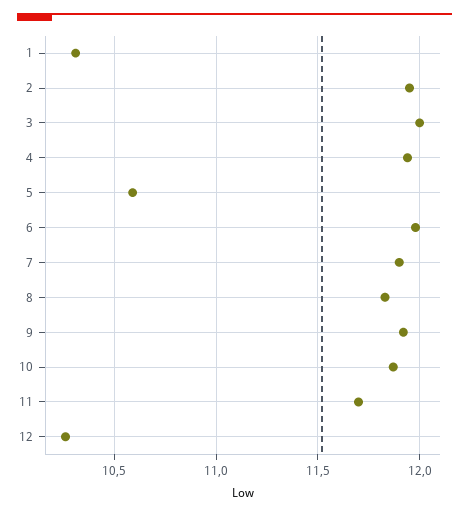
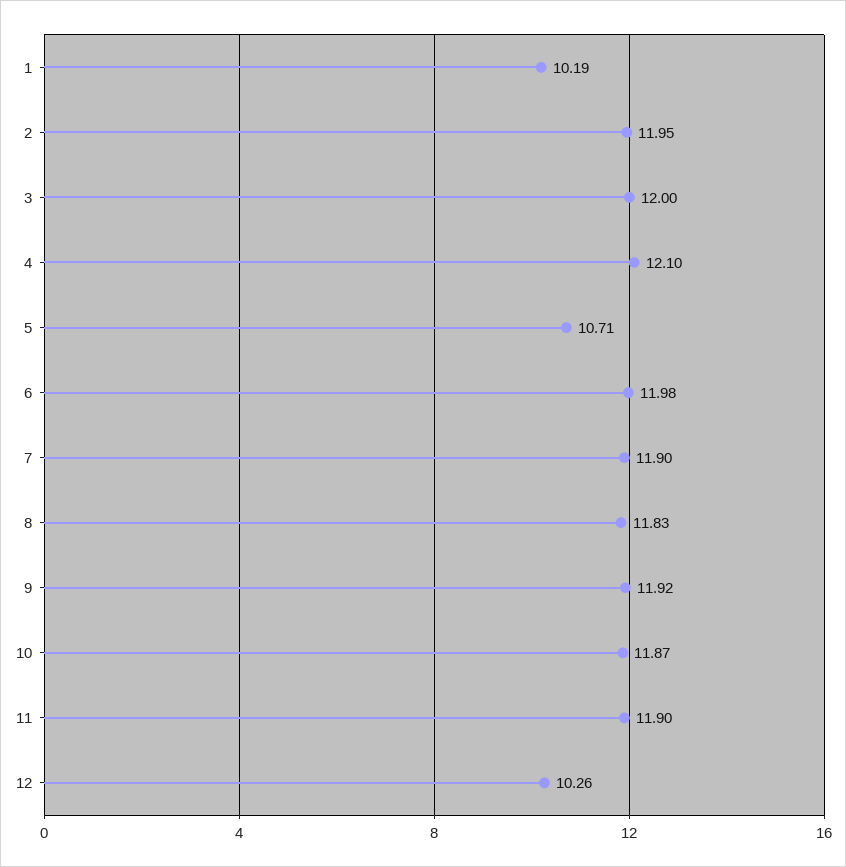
1: 10.3 -> 10.19
4: 11.95 -> 12.1
5: 10.6 -> 10.71
11: 11.7 -> 11.9

